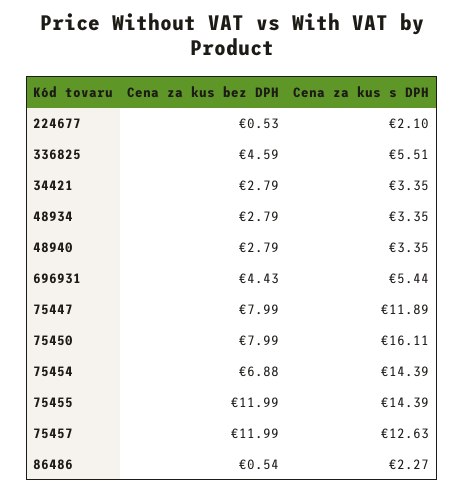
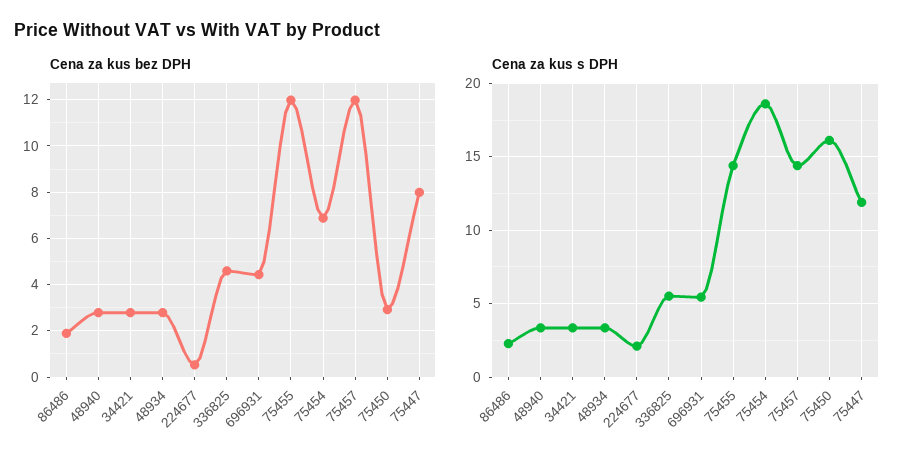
Cena za kus bez DPH, 75450: 7.99 -> 3
Cena za kus s DPH, 75454: 14.39 -> 18.5
Cena za kus s DPH, 75457: 12.63 -> 14.5
Cena za kus bez DPH, 86486: 0.54 -> 2

